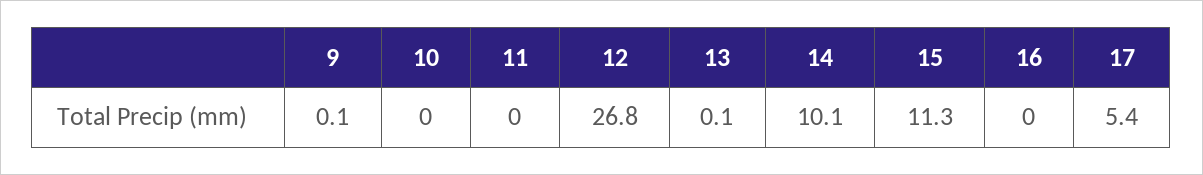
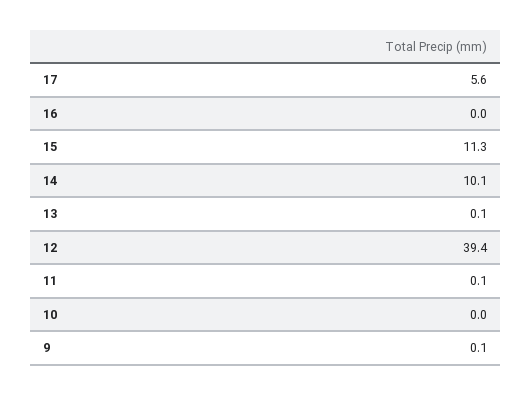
11: 0 -> 0.1
12: 26.8 -> 39.4
17: 5.4 -> 5.6

